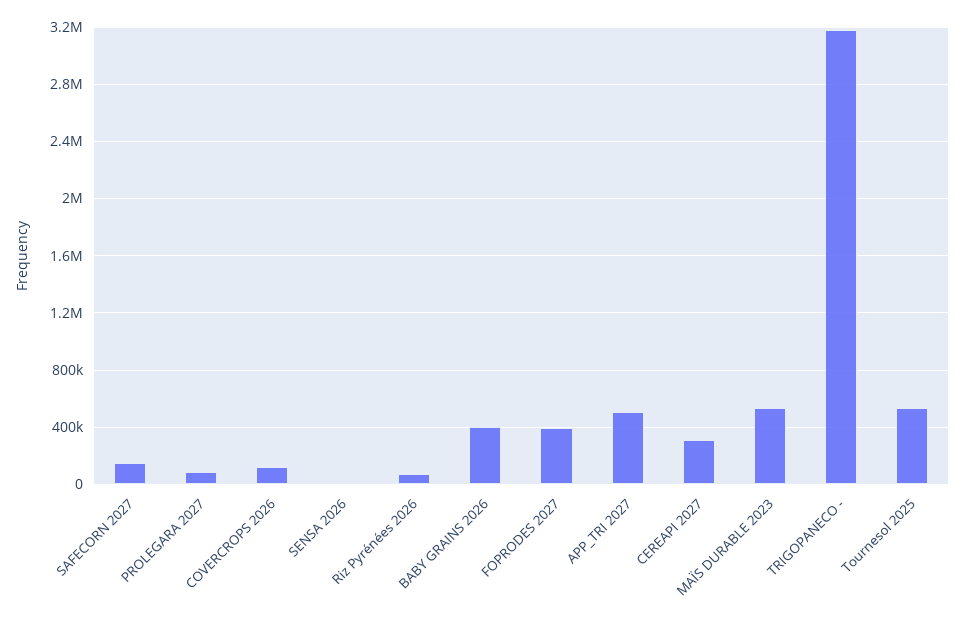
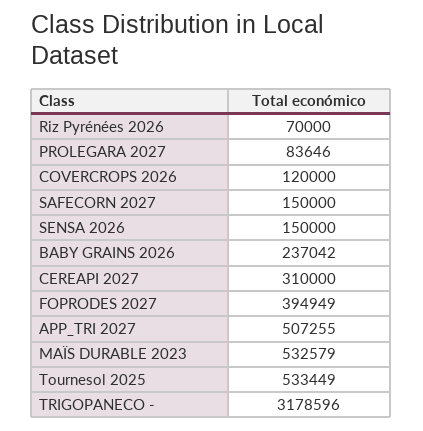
SENSA 2026: 0 -> 150000
BABY GRAINS 2026: 400000 -> 237042

